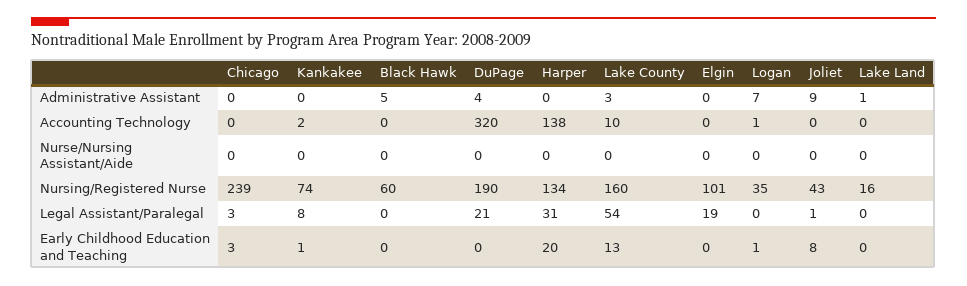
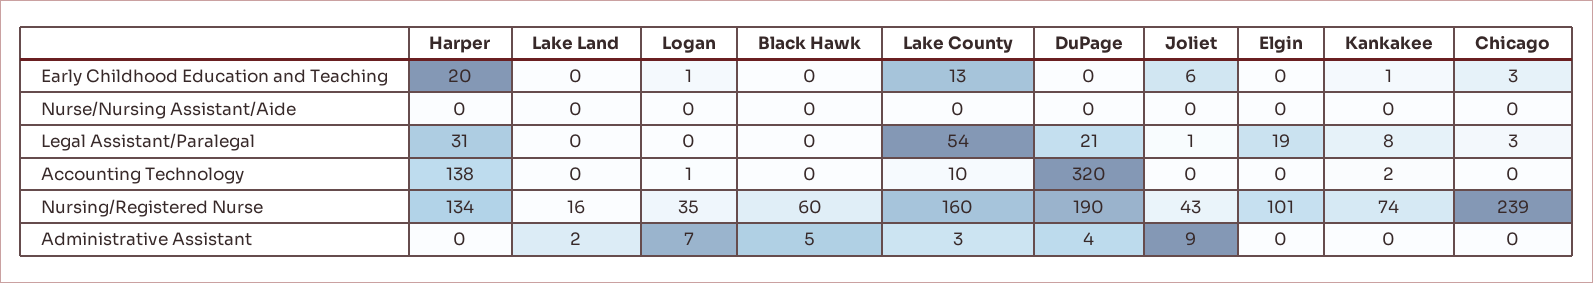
Lake Land, Administrative Assistant: 1 -> 2
Joliet, Early Childhood Education and Teaching: 8 -> 6

